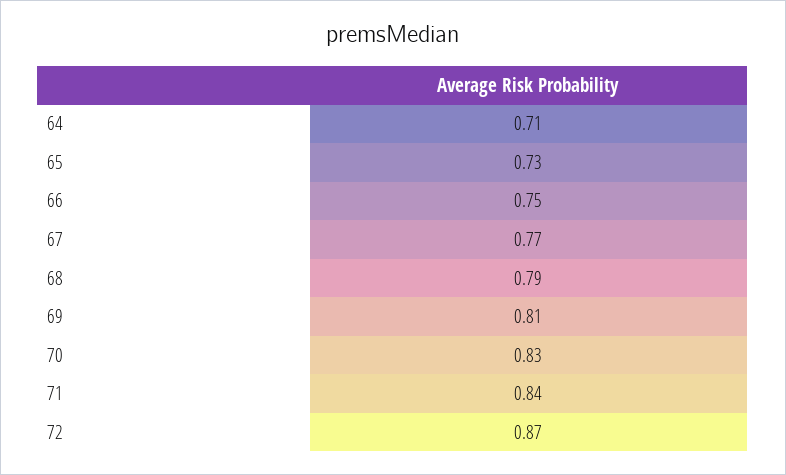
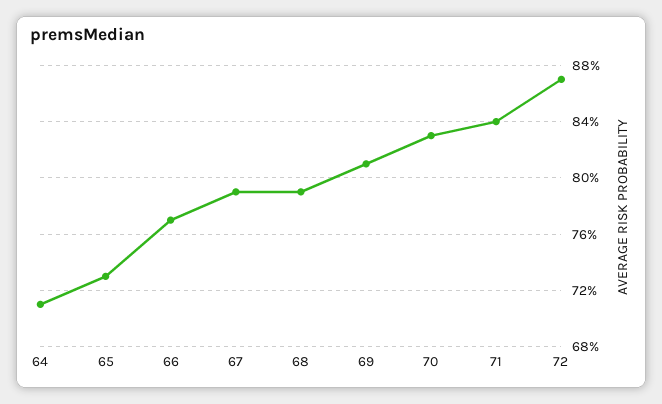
66: 0.75 -> 0.77
67: 0.77 -> 0.79

